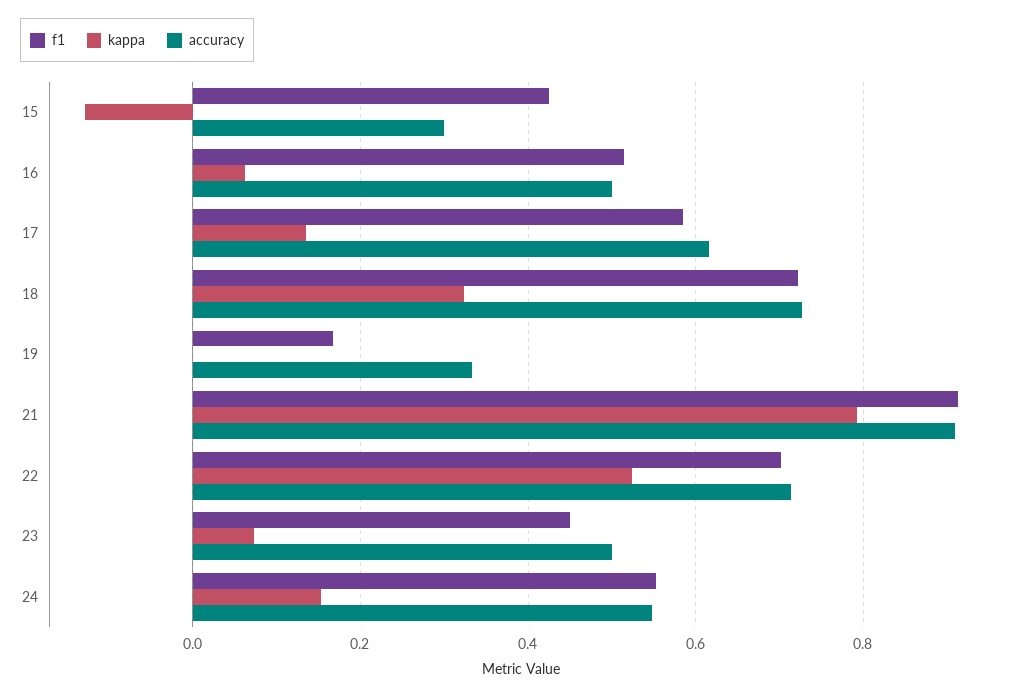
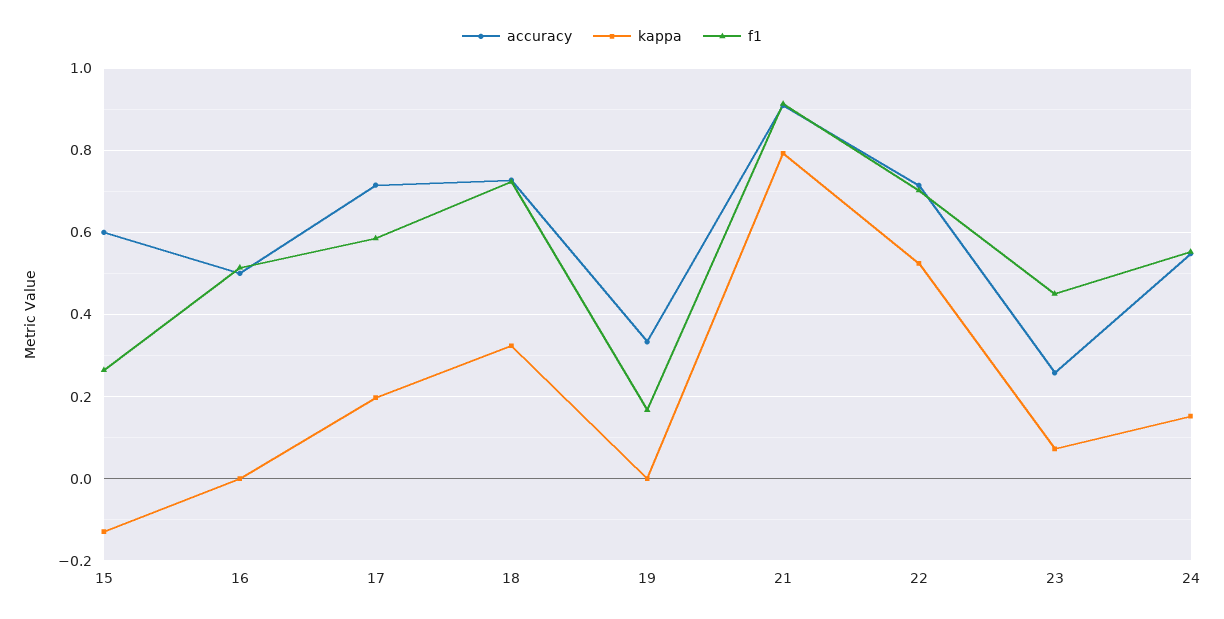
f1, 15: 0.42 -> 0.26
accuracy, 15: 0.3 -> 0.6
kappa, 16: 0.06 -> 0
kappa, 17: 0.14 -> 0.2
accuracy, 17: 0.62 -> 0.72
accuracy, 23: 0.5 -> 0.26

